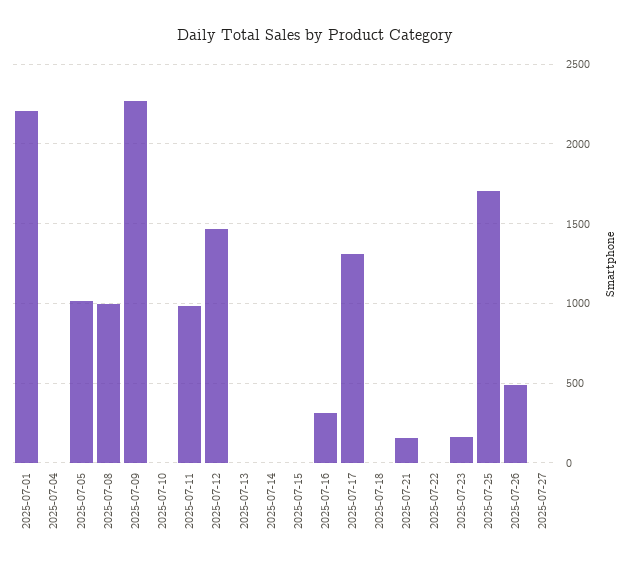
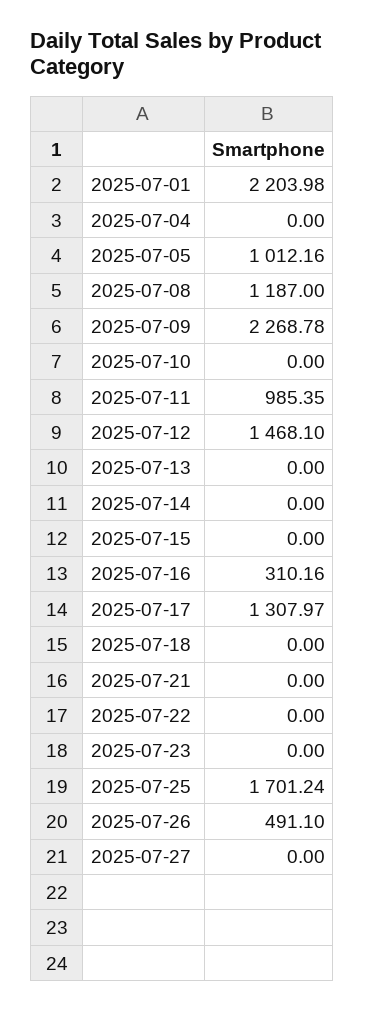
2025-07-08: 1000 -> 1187
2025-07-21: 150 -> 0
2025-07-23: 150 -> 0

